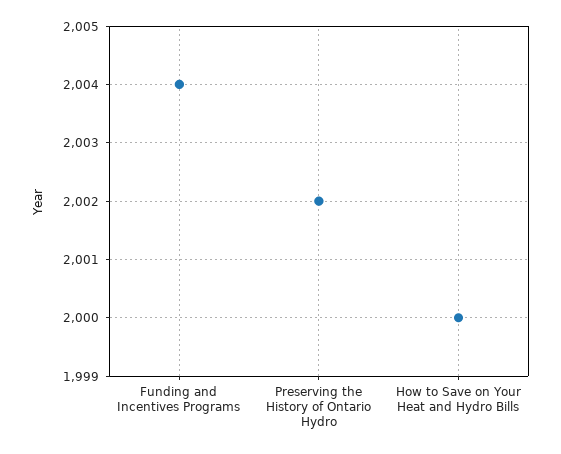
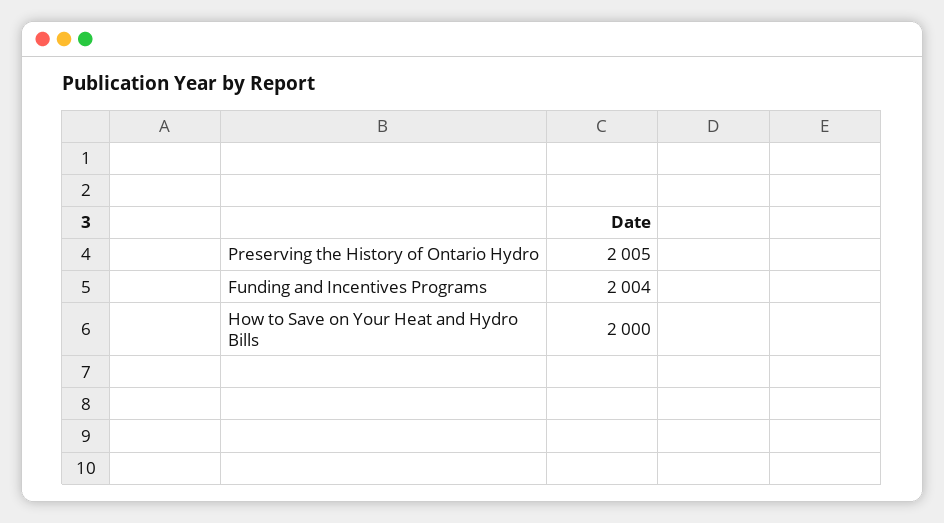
Preserving the History of Ontario Hydro: 2002 -> 2005

